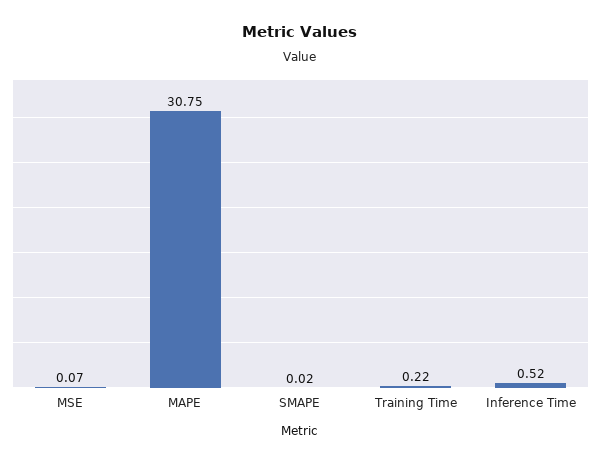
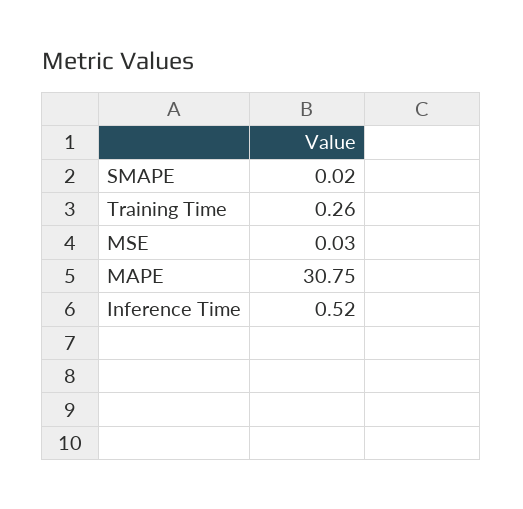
MSE: 0.07 -> 0.03
Training Time: 0.22 -> 0.26

